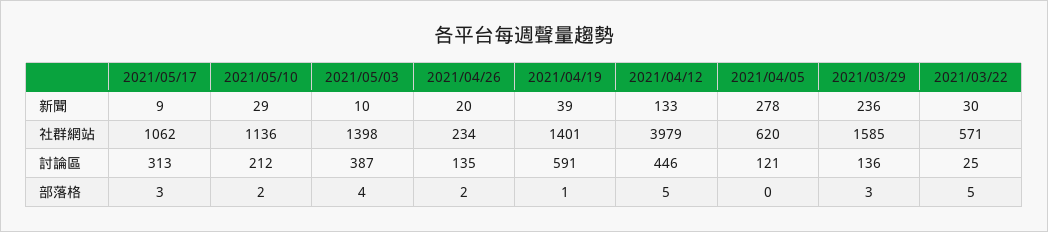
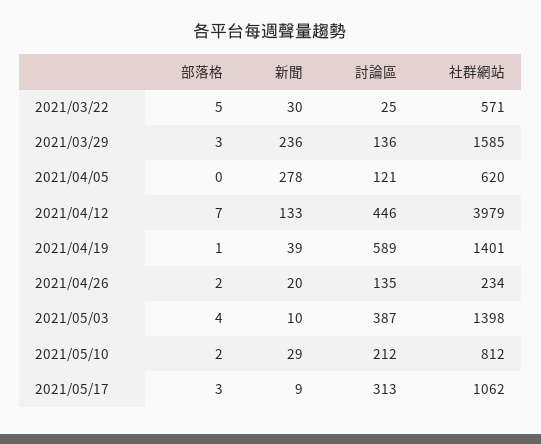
2021/05/10, 社群網站: 1136 -> 812
2021/04/19, 討論區: 591 -> 589
2021/04/12, 部落格: 5 -> 7

